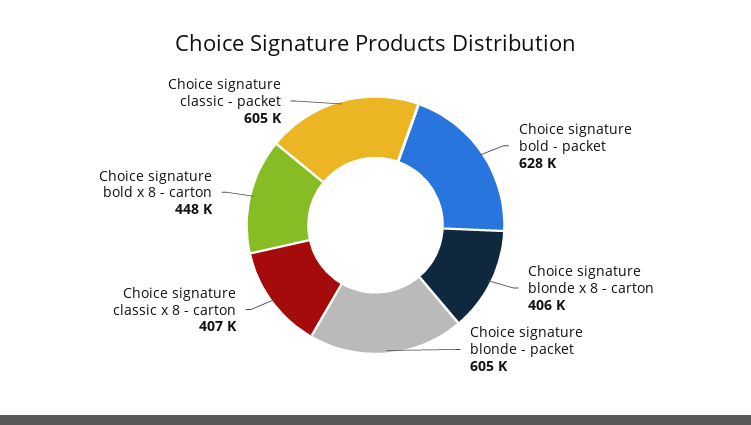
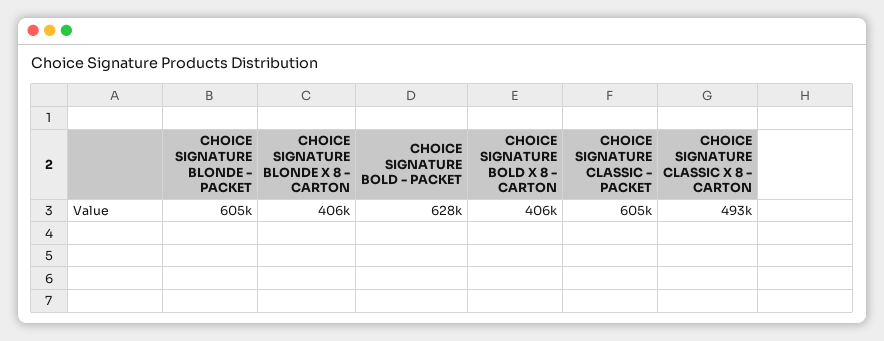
Choice signature classic x 8 - carton: 407000 -> 493000
Choice signature bold x 8 - carton: 448000 -> 406000

